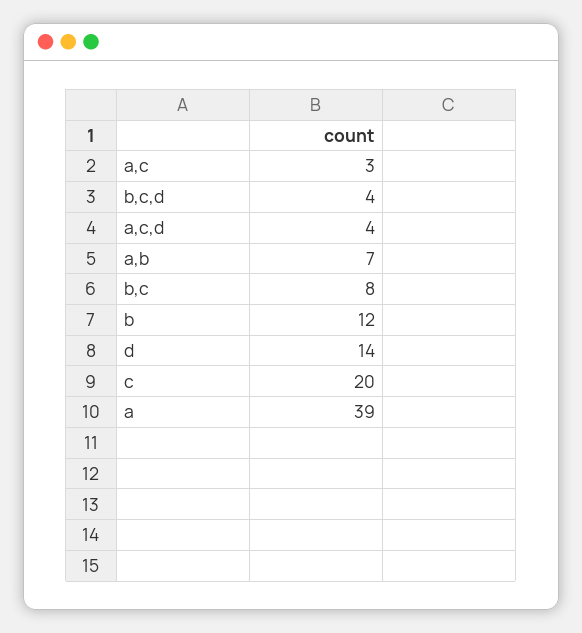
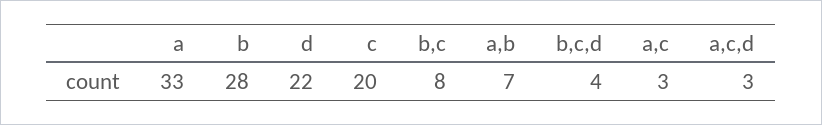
a,c,d: 4 -> 3
b: 12 -> 28
d: 14 -> 22
a: 39 -> 33

